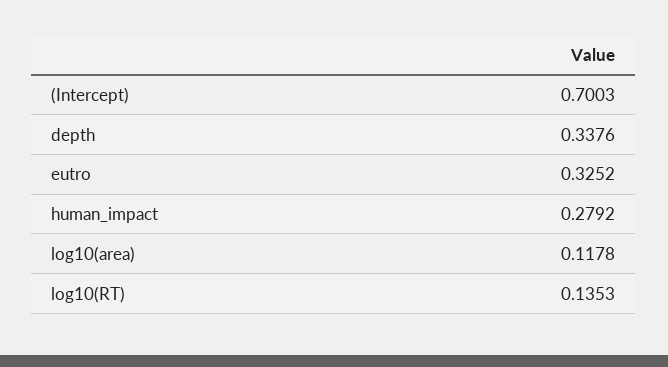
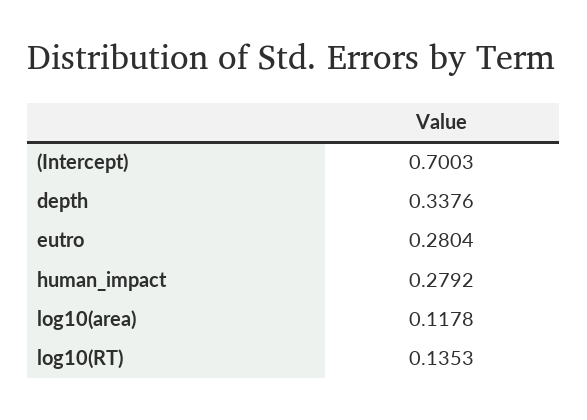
eutro: 0.3252 -> 0.2804

